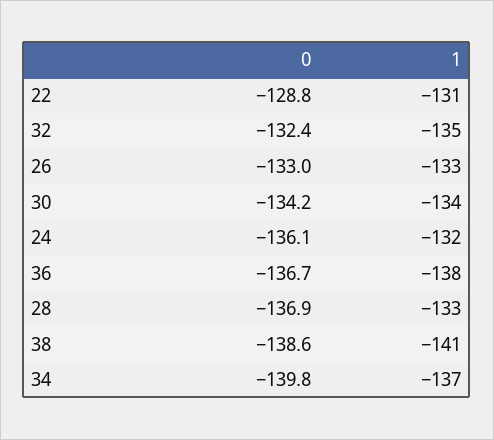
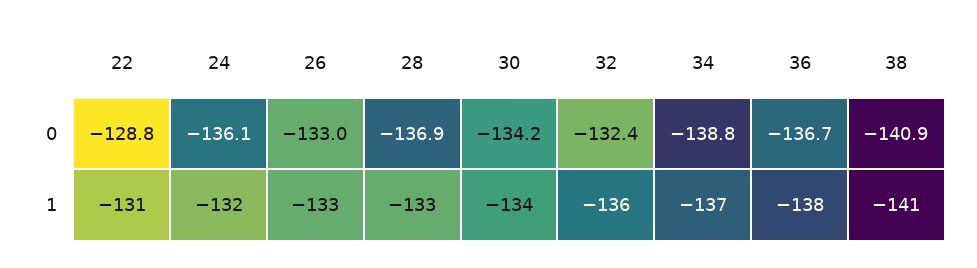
1, 32: -135 -> -136
0, 38: -138.6 -> -140.9
0, 34: -139.8 -> -138.8

